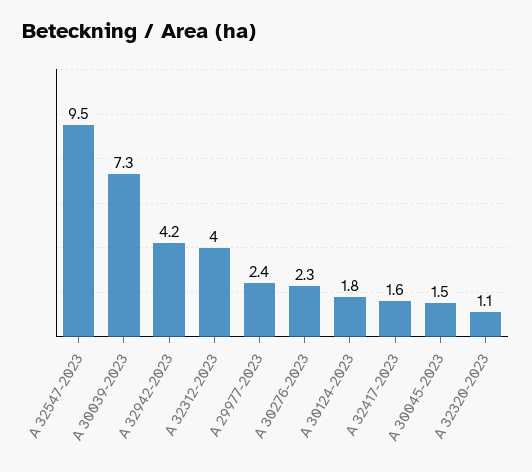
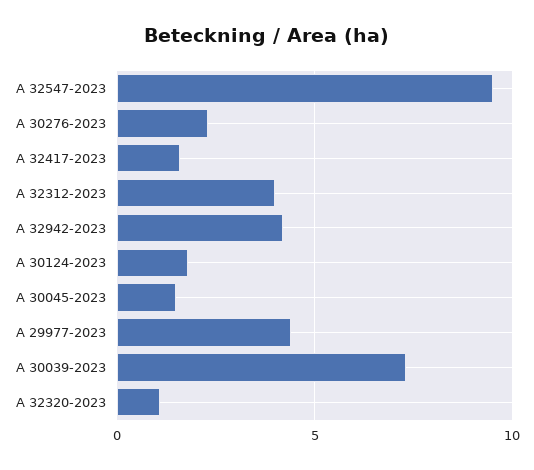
A 29977-2023: 2.4 -> 4.5

